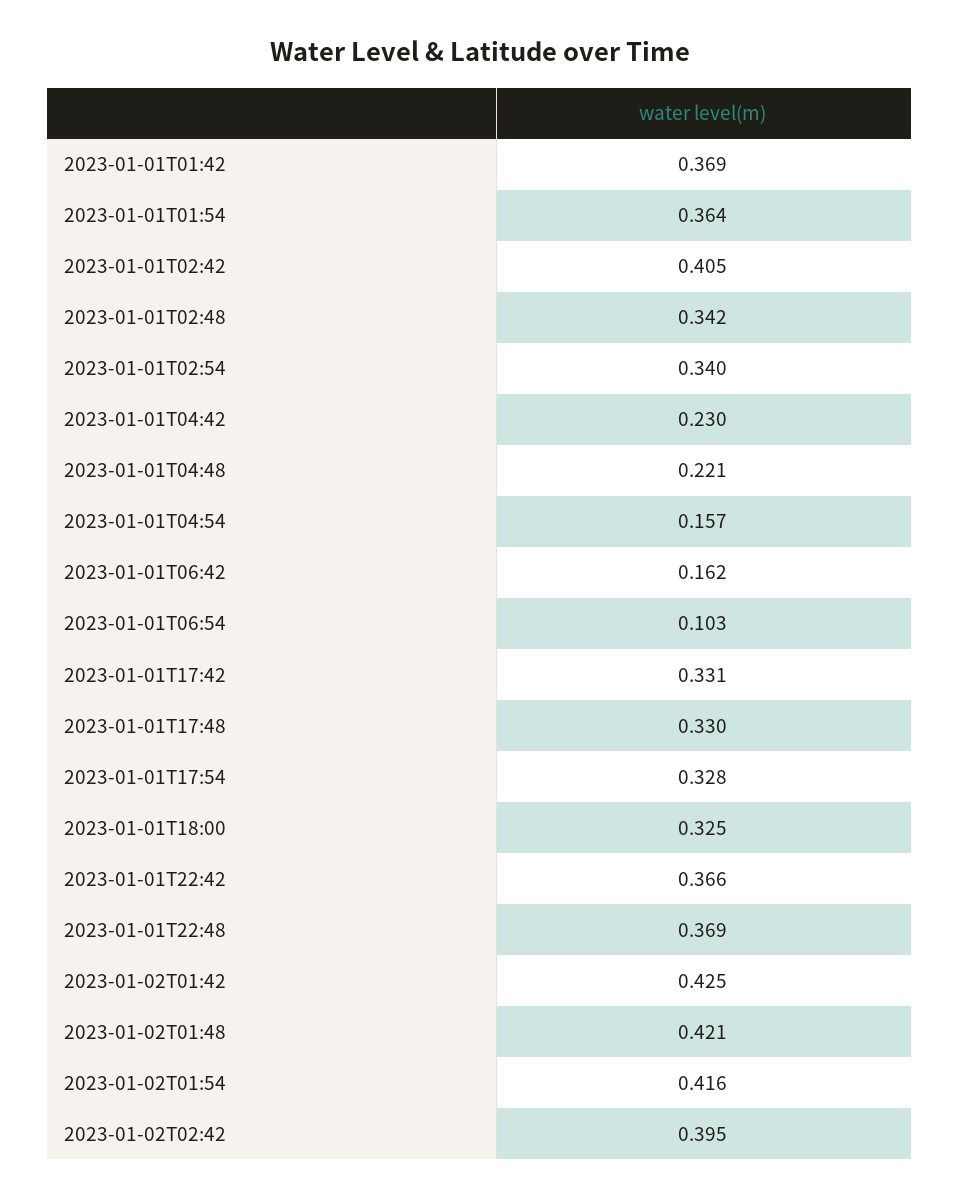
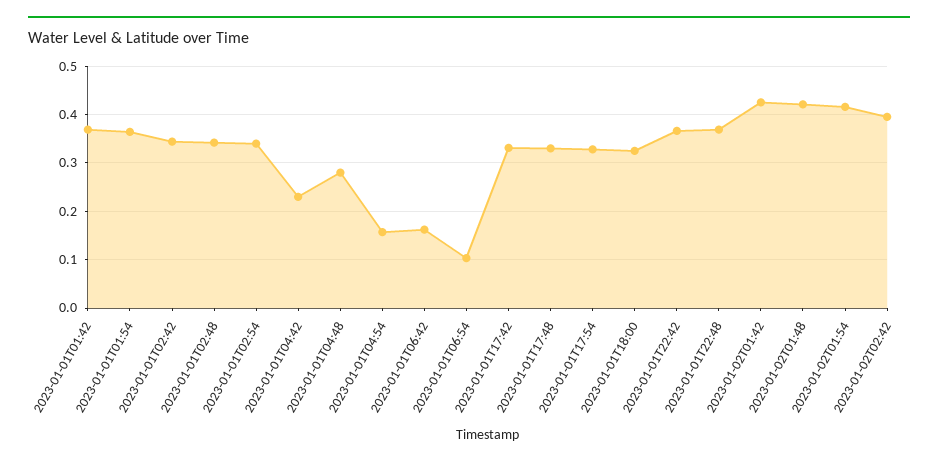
2023-01-01T02:42: 0.405 -> 0.34
2023-01-01T04:48: 0.221 -> 0.28

